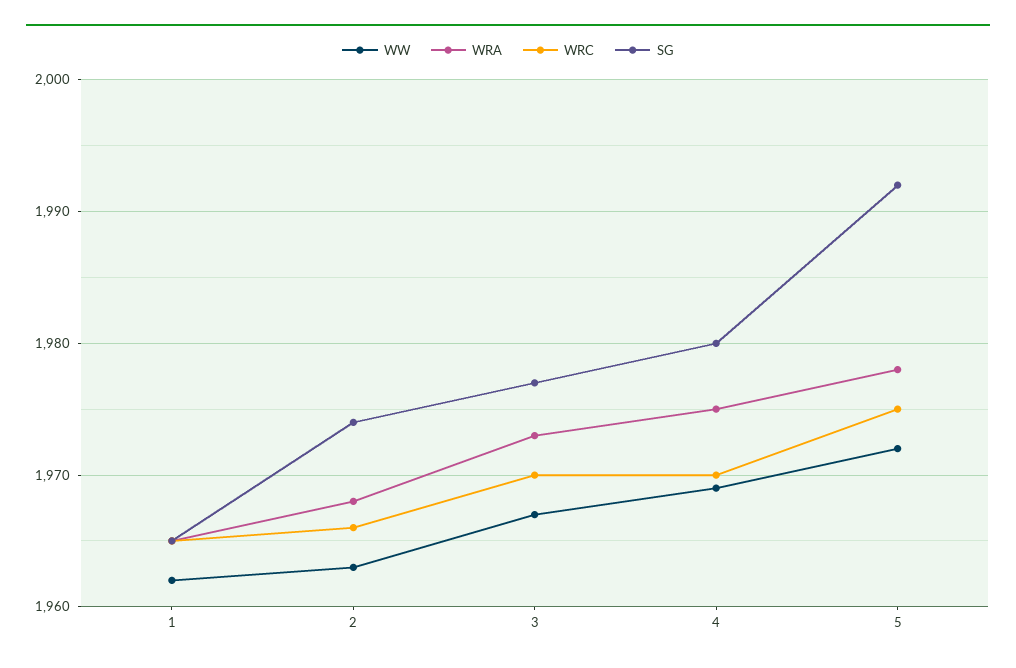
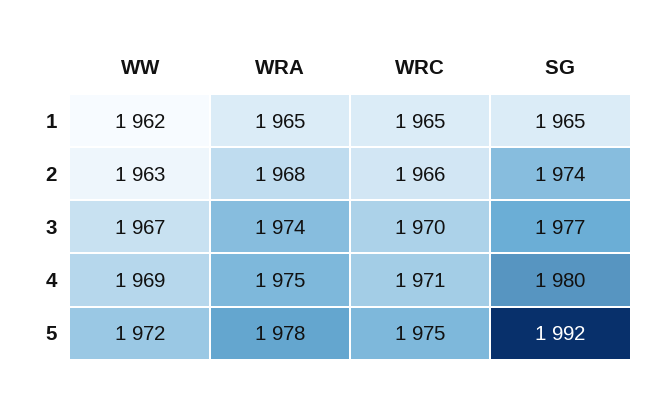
WRA, 3: 1973 -> 1974
WRC, 4: 1970 -> 1971

